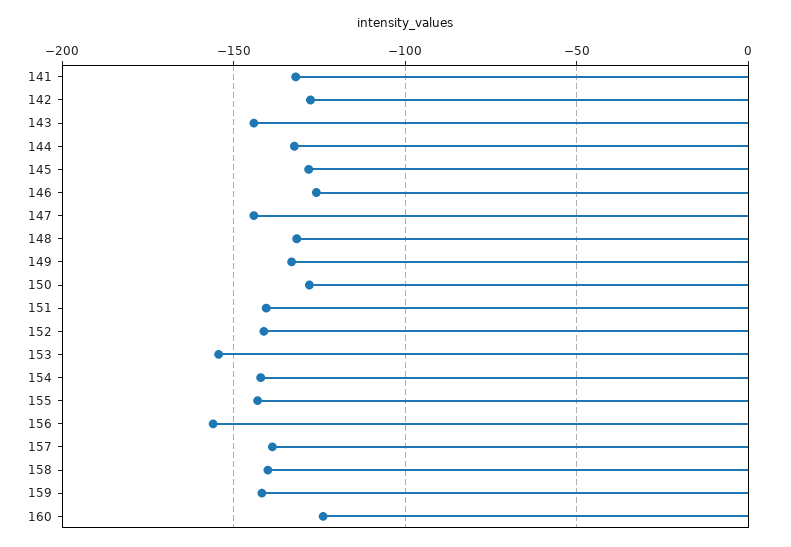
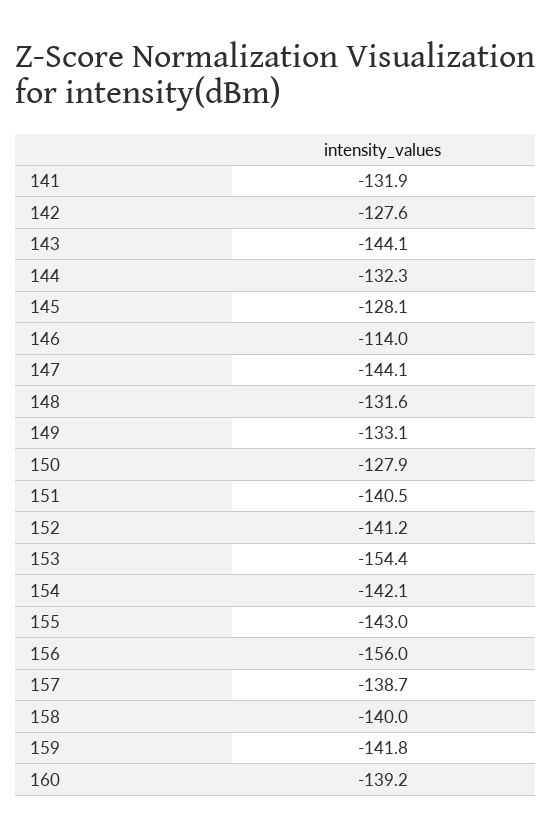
146: -125 -> -114
160: -125 -> -139.2

